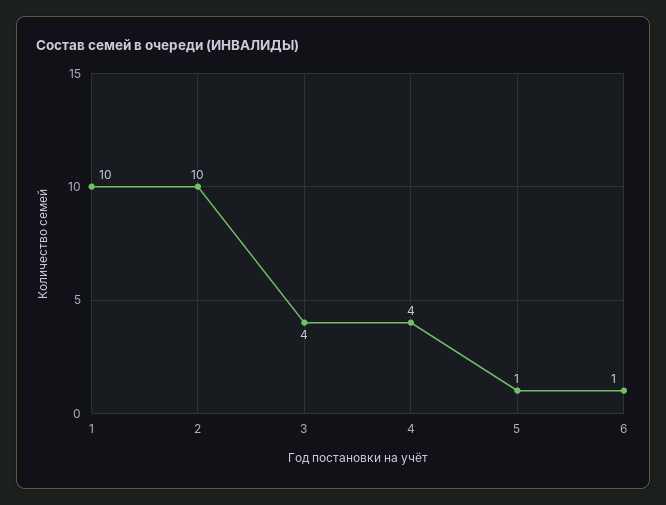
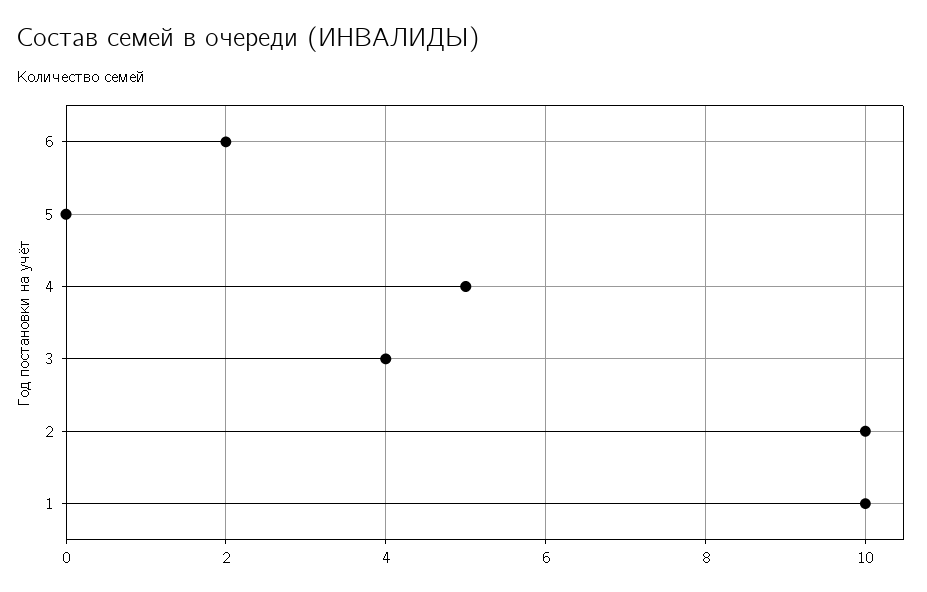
4: 4 -> 5
5: 1 -> 0
6: 1 -> 2

